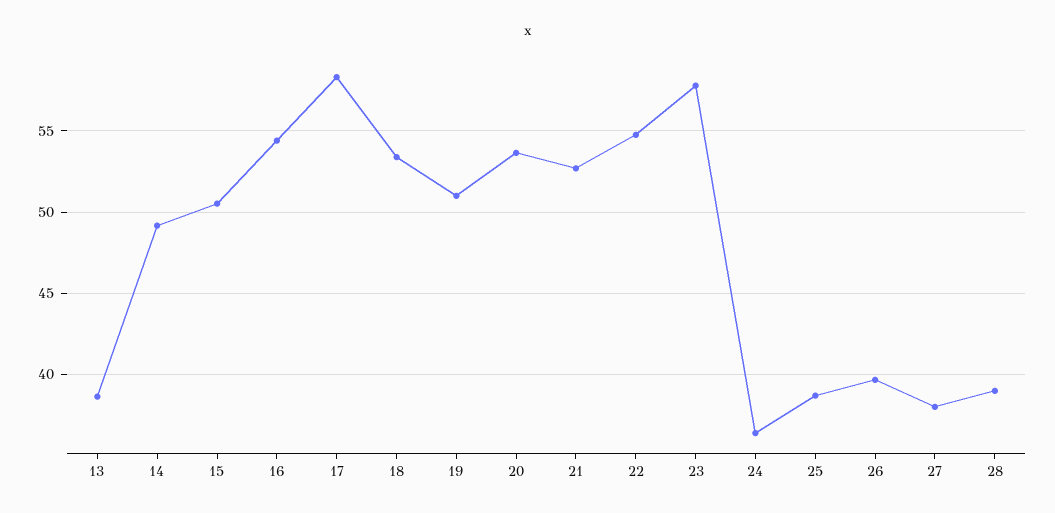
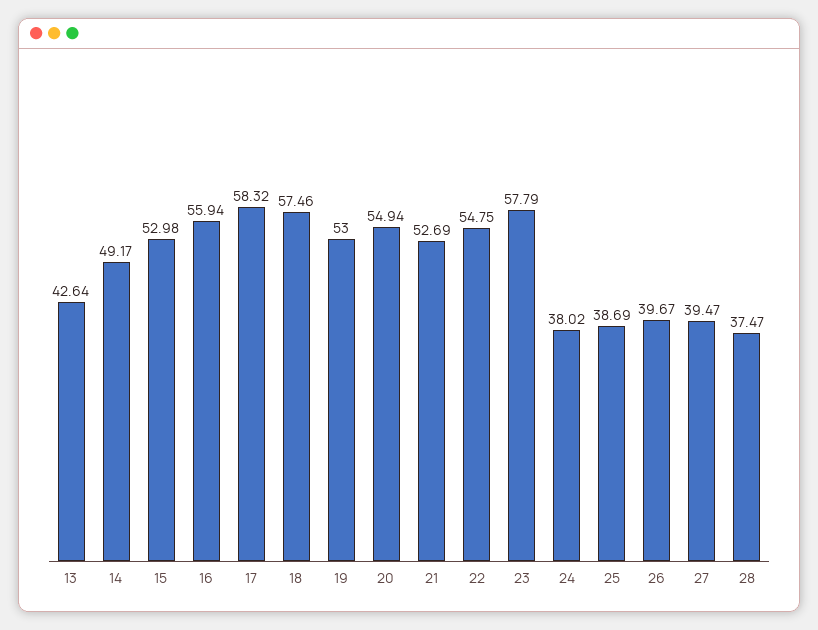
13: 38.5 -> 42.64
15: 50.5 -> 52.98
16: 54.5 -> 55.94
18: 53.5 -> 57.46
19: 51 -> 53
20: 53.5 -> 54.94
24: 36.5 -> 38.02
27: 38 -> 39.47
28: 39 -> 37.47

